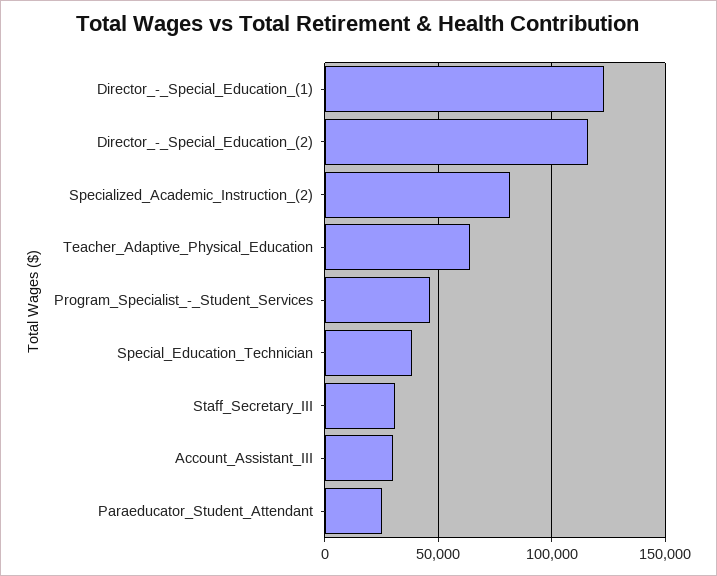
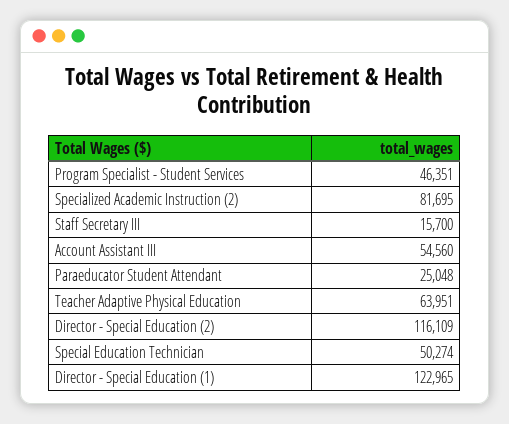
Special_Education_Technician: 40000 -> 50274
Staff_Secretary_III: 30000 -> 15700
Account_Assistant_III: 30000 -> 54560

